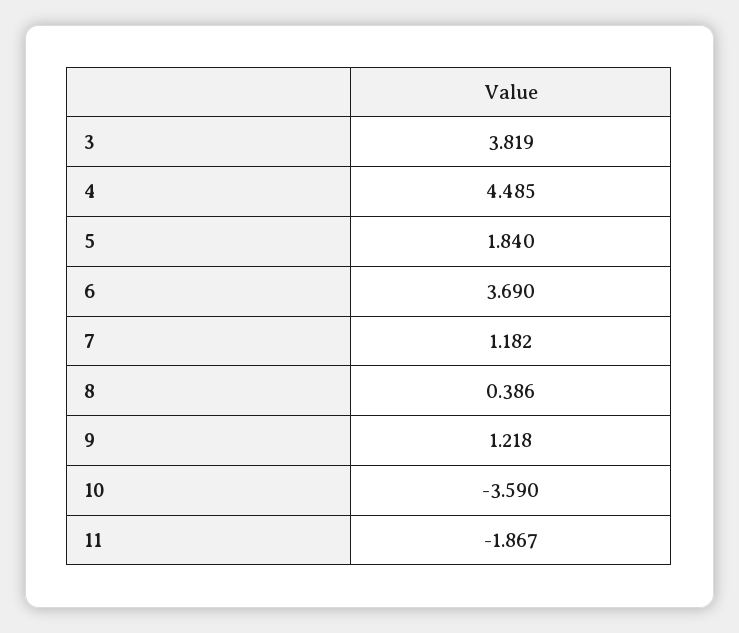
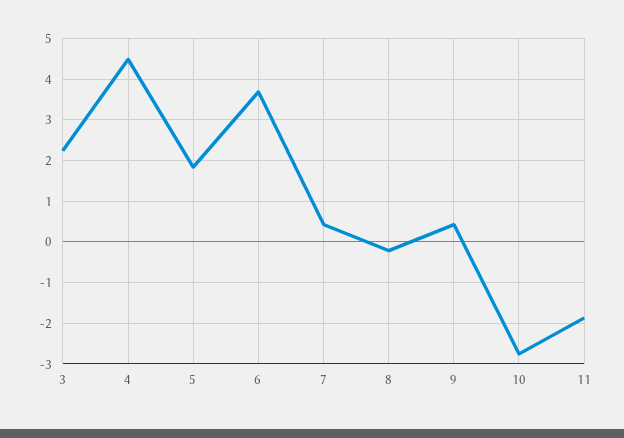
3: 3.819 -> 2.2
7: 1.182 -> 0.4
8: 0.386 -> -0.2
9: 1.218 -> 0.4
10: -3.59 -> -2.8

